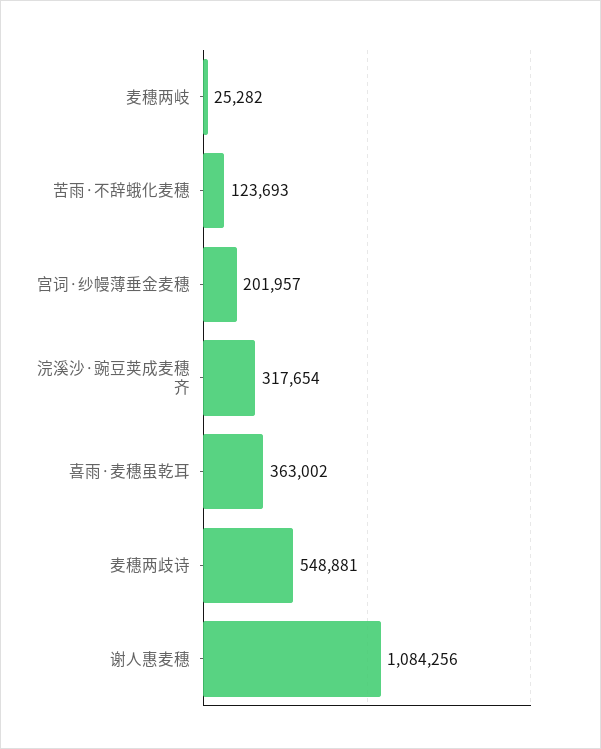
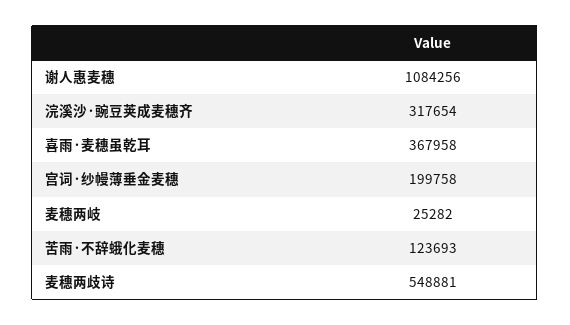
宫词·纱幔薄垂金麦穗: 201957 -> 199758
喜雨·麦穗虽乾耳: 363002 -> 367958

